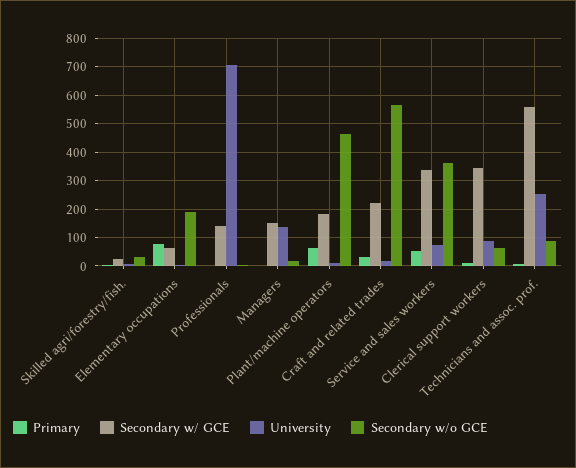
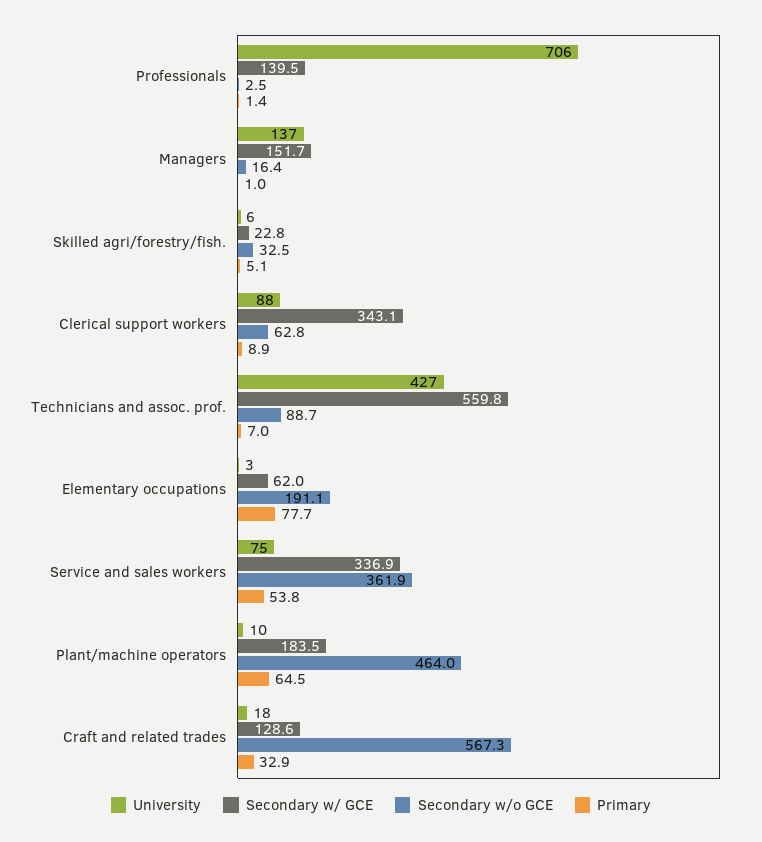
Secondary w/ GCE, Craft and related trades: 225 -> 128.6
University, Technicians and assoc. prof.: 250 -> 427

